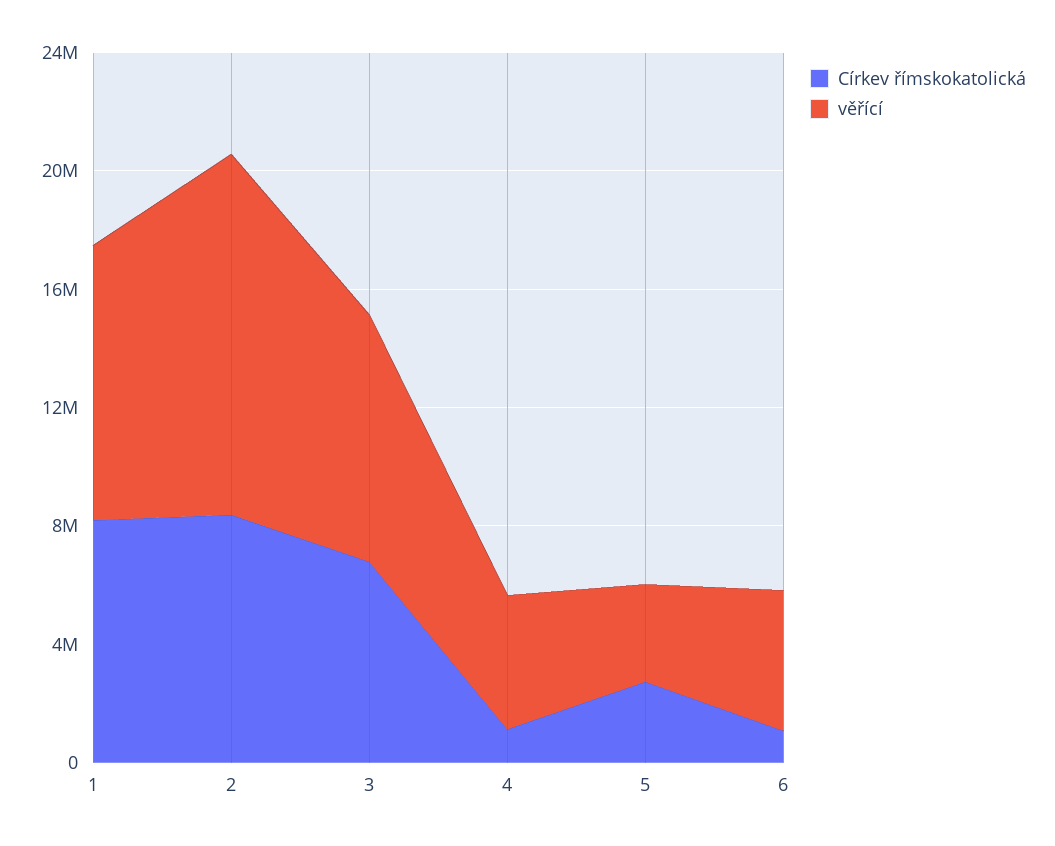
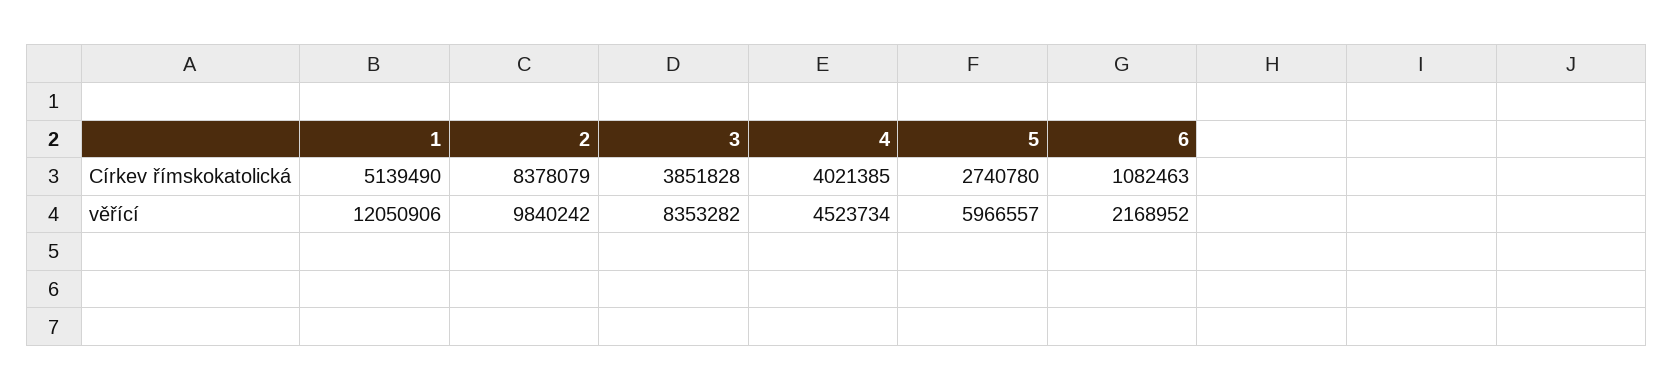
Církev římskokatolická, 1: 8000000 -> 5139490
věřící, 1: 9000000 -> 12050906
věřící, 2: 12000000 -> 9840242
Církev římskokatolická, 3: 7000000 -> 3851828
Církev římskokatolická, 4: 1000000 -> 4021385
věřící, 5: 3000000 -> 5966557
věřící, 6: 5000000 -> 2168952

